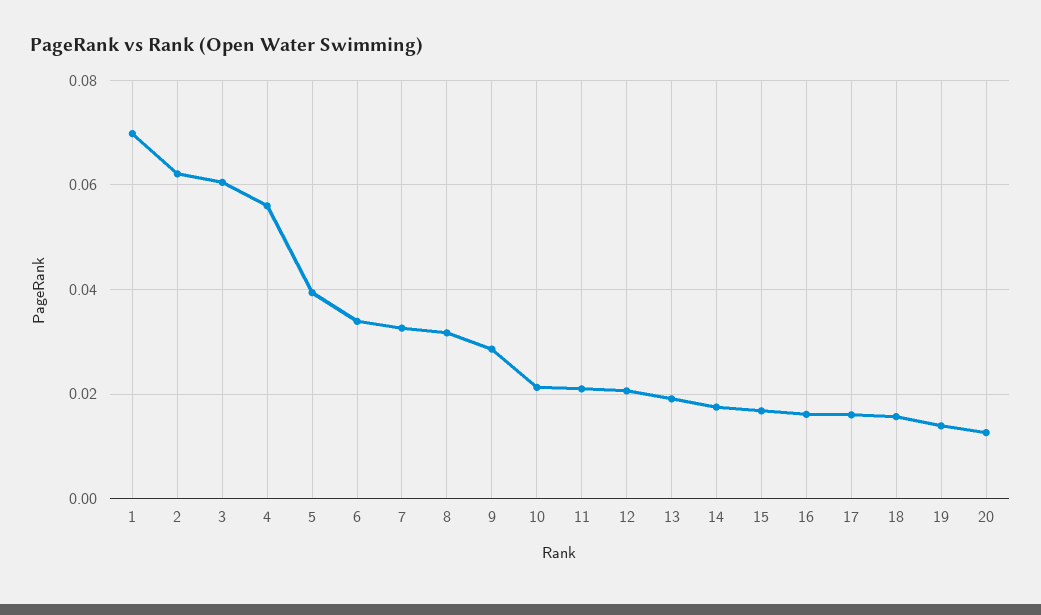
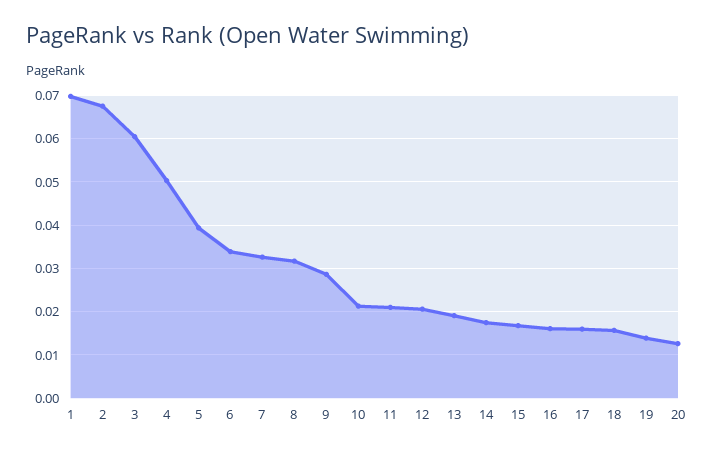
2: 0.062 -> 0.068
4: 0.056 -> 0.05

